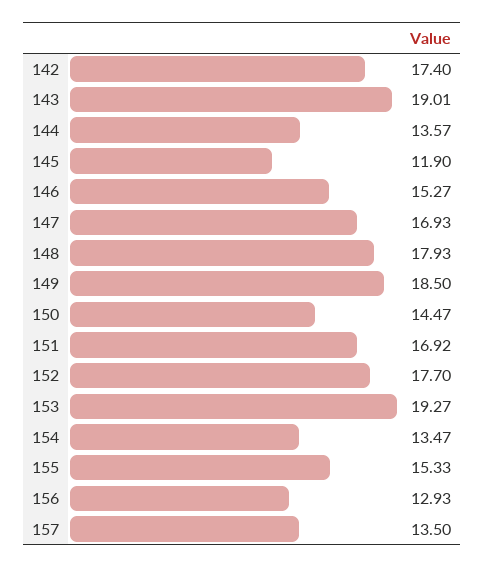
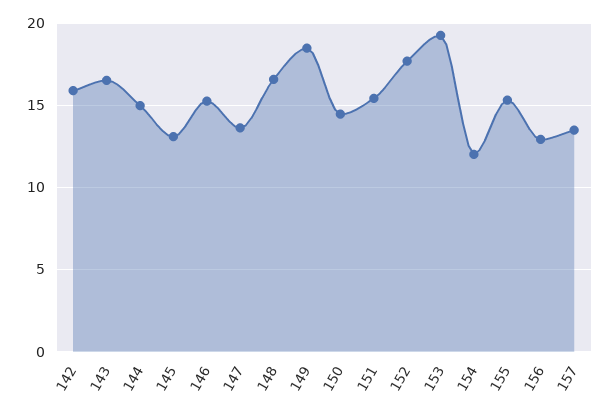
142: 17.4 -> 16
143: 19.01 -> 16.5
144: 13.57 -> 15
145: 11.9 -> 13
147: 16.93 -> 13.5
148: 17.93 -> 16.5
151: 16.92 -> 15.5
154: 13.47 -> 12

